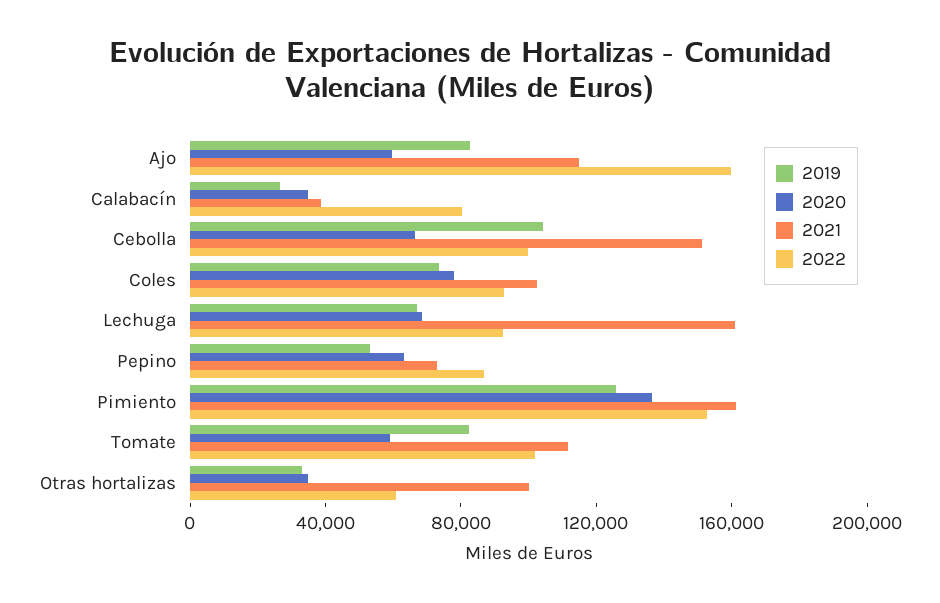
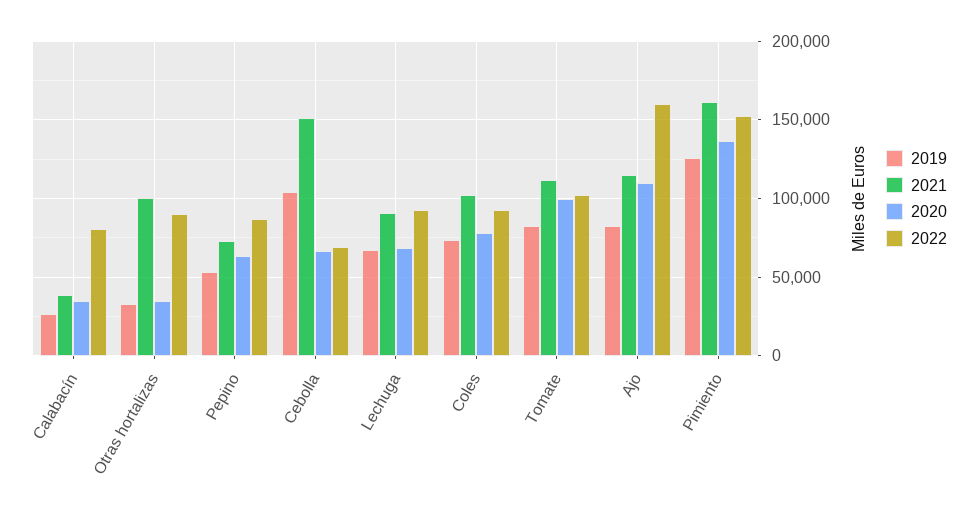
2020, Ajo: 60000 -> 110000
2022, Cebolla: 100000 -> 70000
2021, Lechuga: 160000 -> 90000
2020, Tomate: 60000 -> 100000
2022, Otras hortalizas: 60000 -> 90000

